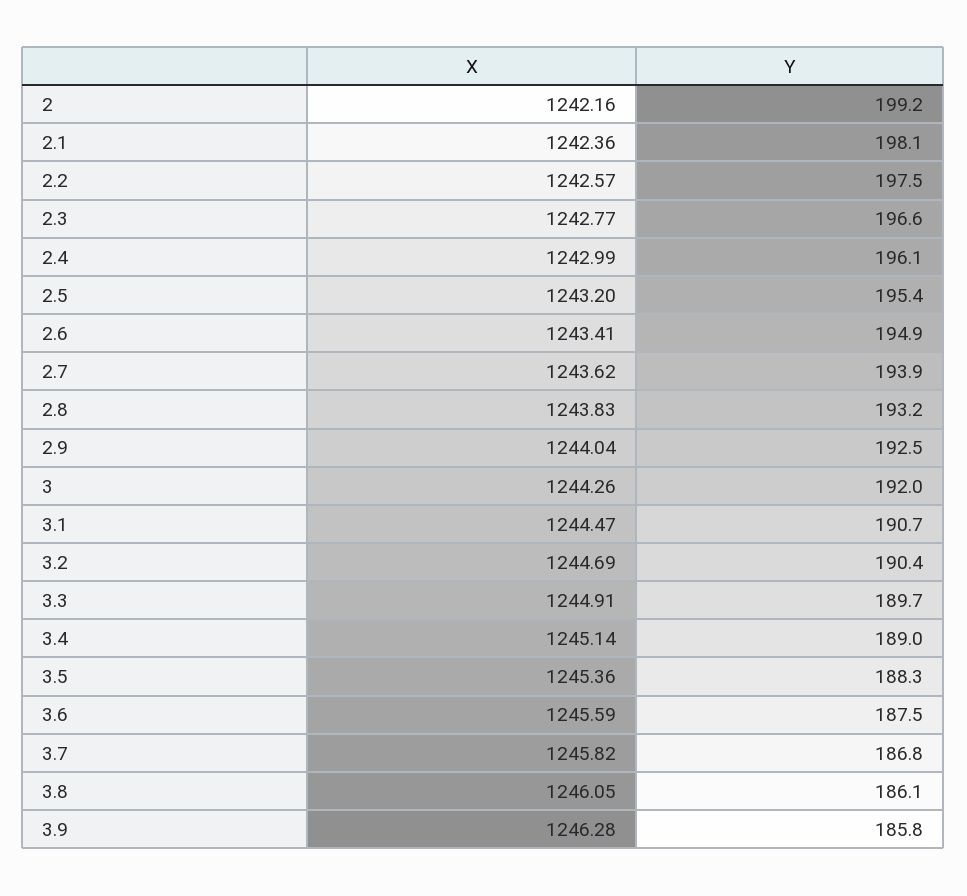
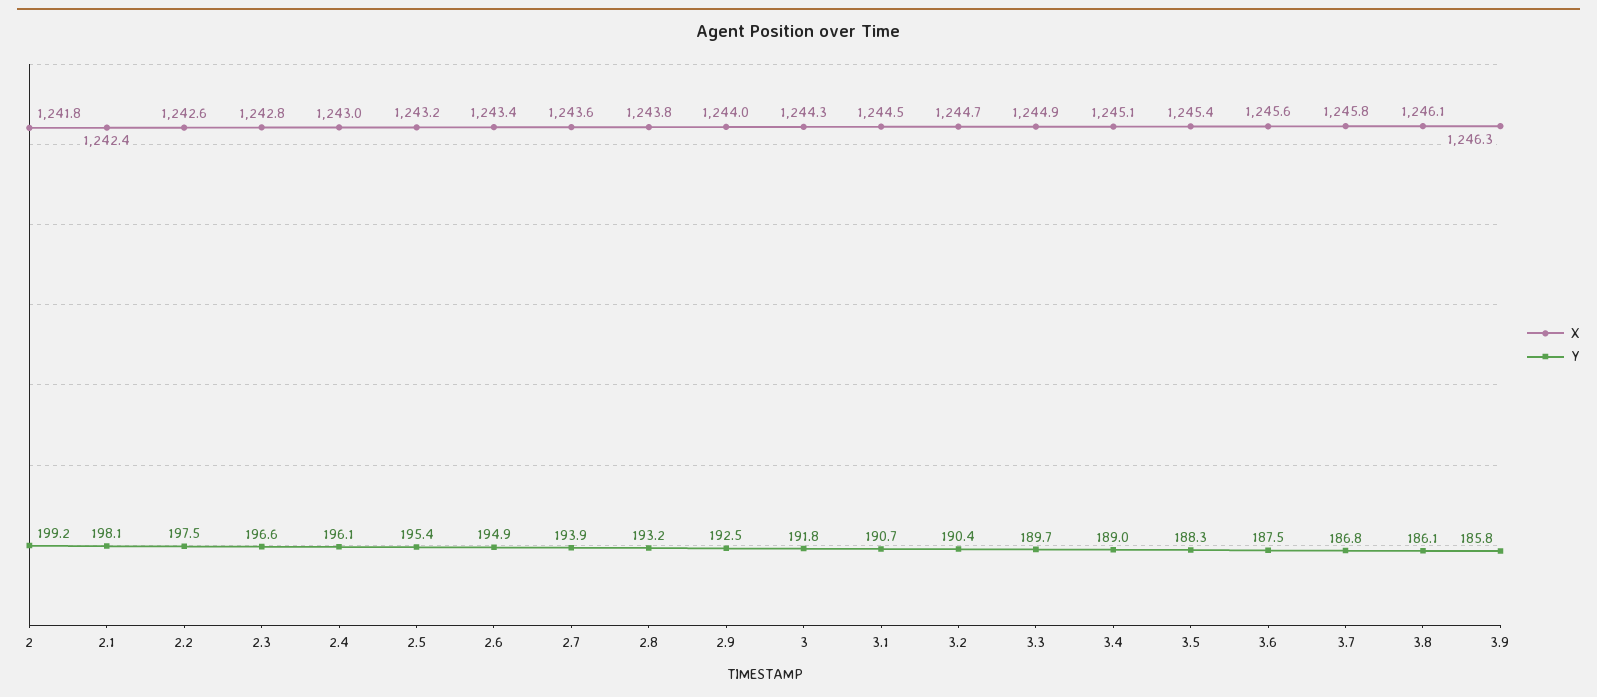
X, 2: 1242.16 -> 1241.8
Y, 3: 192 -> 191.8

